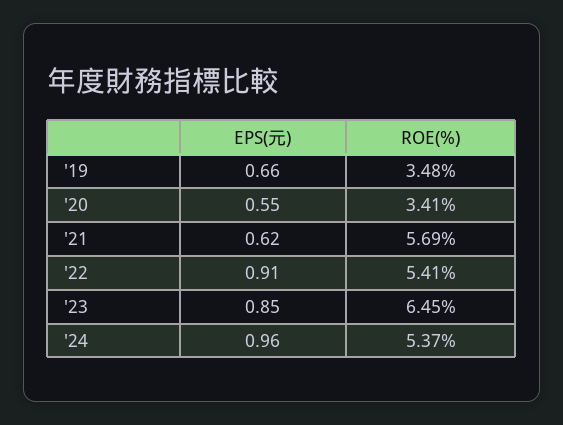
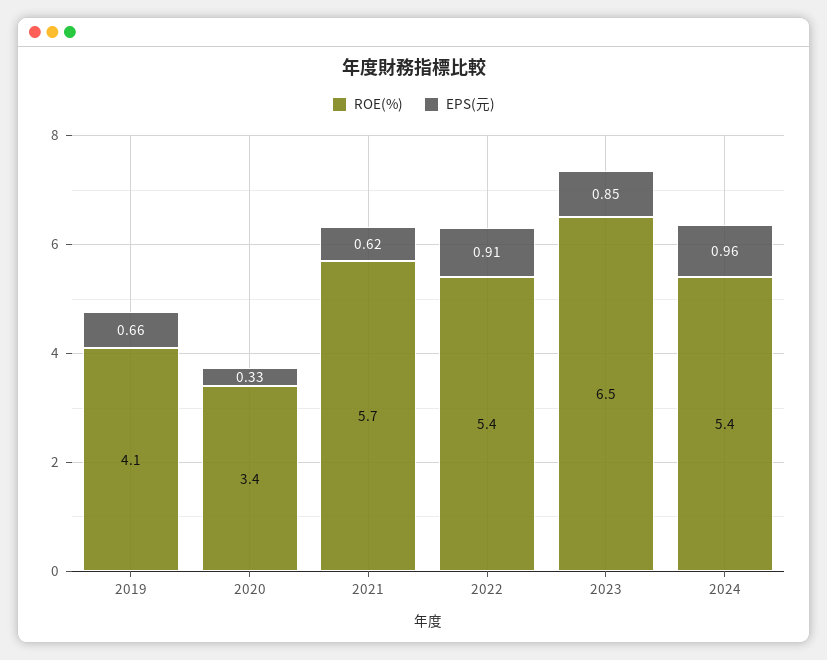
ROE(%), '19: 3.48 -> 4.1
EPS(元), '20: 0.55 -> 0.33

